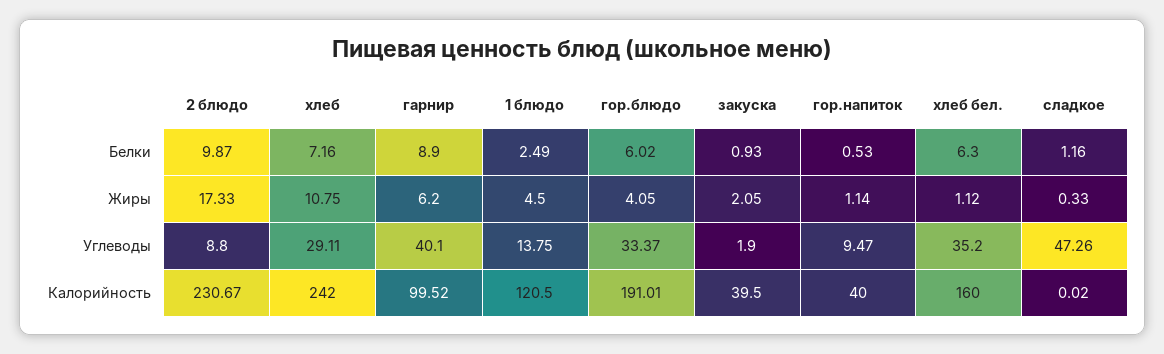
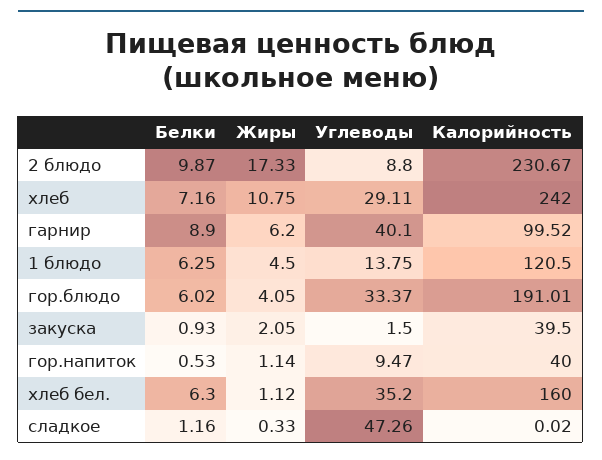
1 блюдо, Белки: 2.49 -> 6.25
закуска, Углеводы: 1.9 -> 1.5

